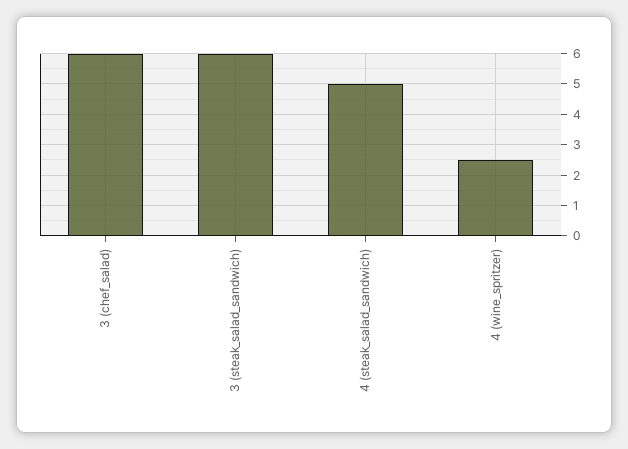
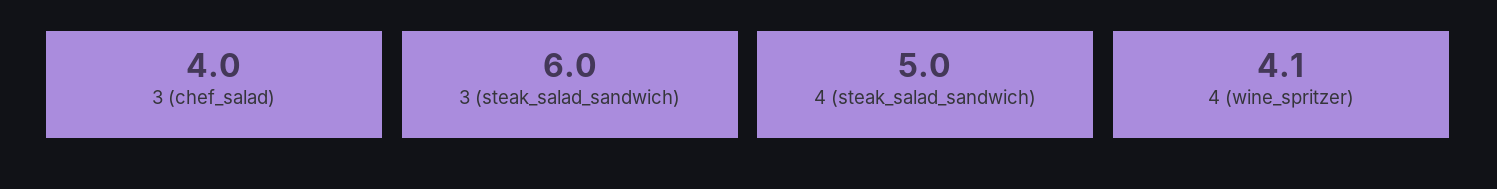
3 (chef_salad): 6 -> 4
4 (wine_spritzer): 2.5 -> 4.1

